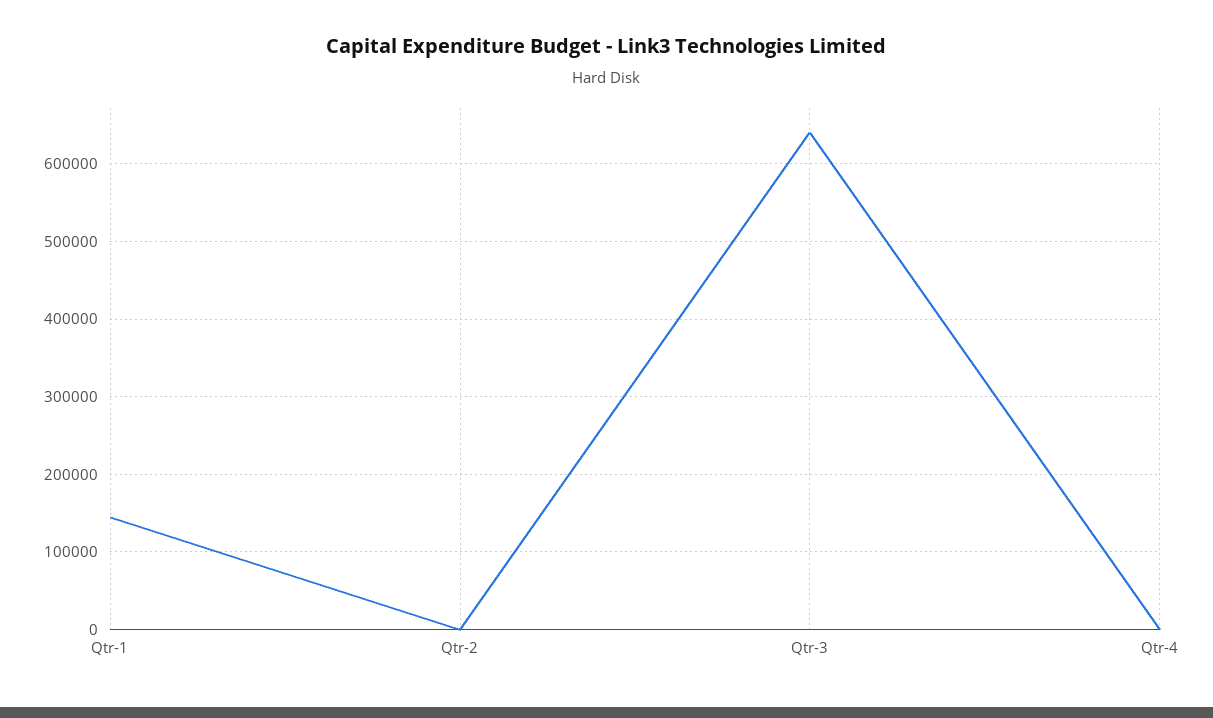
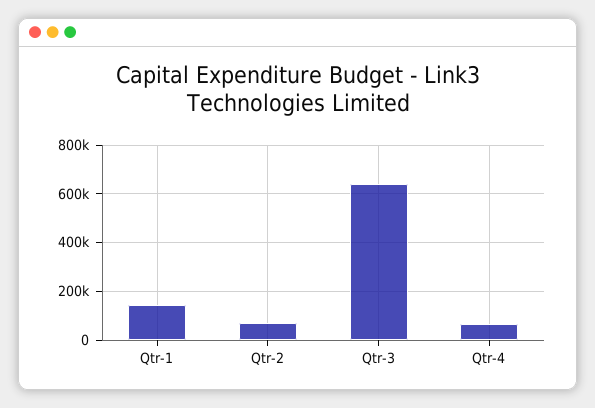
Qtr-2: 0 -> 75000
Qtr-4: 0 -> 75000

